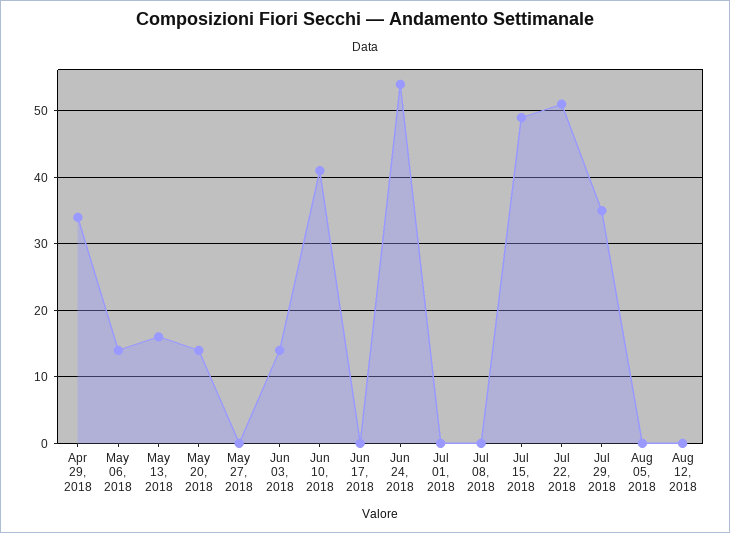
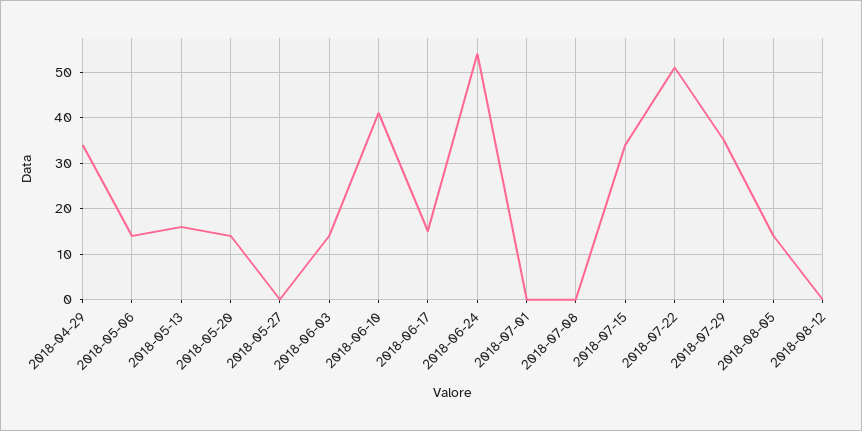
Jun 17, 2018: 0 -> 15
Jul 15, 2018: 49 -> 35
Aug 05, 2018: 0 -> 15

